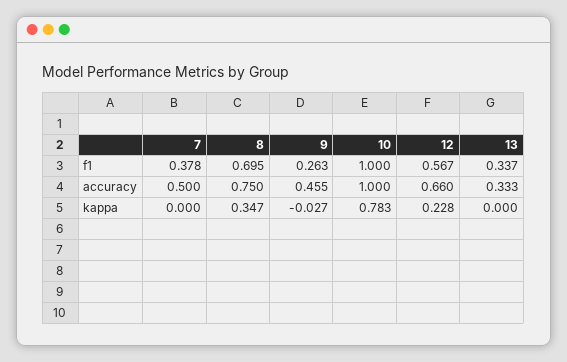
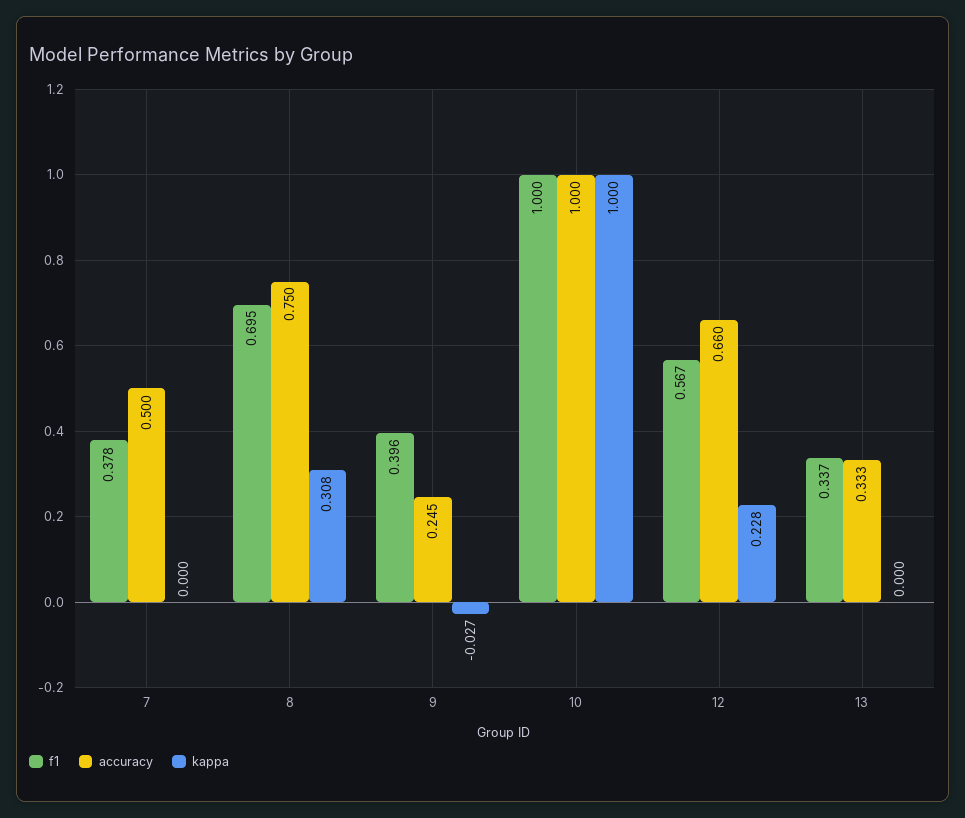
f1, 9: 0.263 -> 0.396
accuracy, 9: 0.455 -> 0.245
kappa, 8: 0.347 -> 0.308
kappa, 10: 0.783 -> 1

